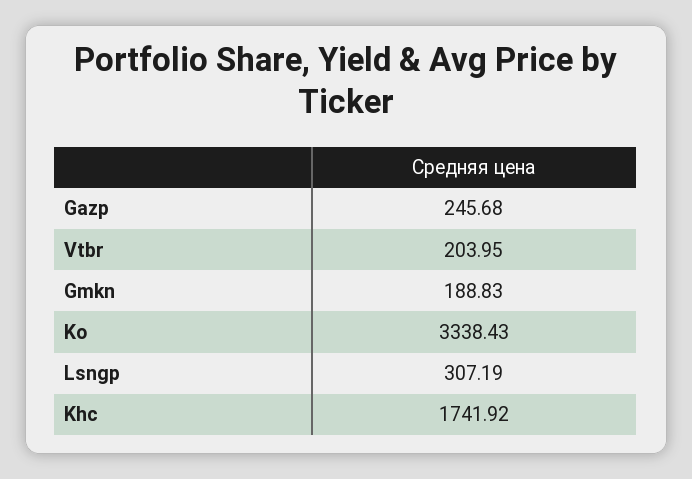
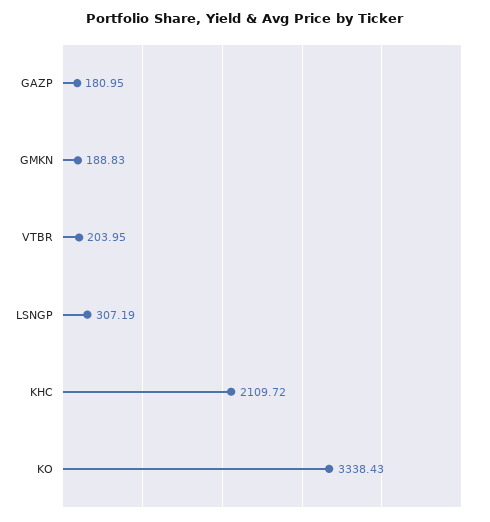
Gazp: 245.68 -> 180.95
Khc: 1741.92 -> 2109.72

